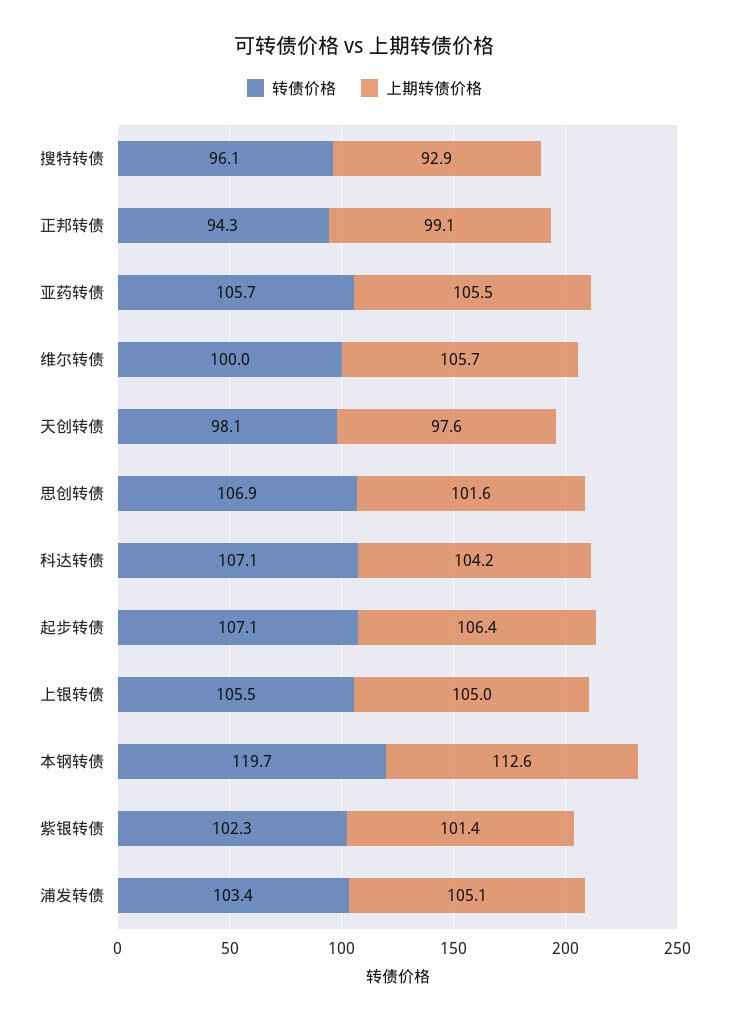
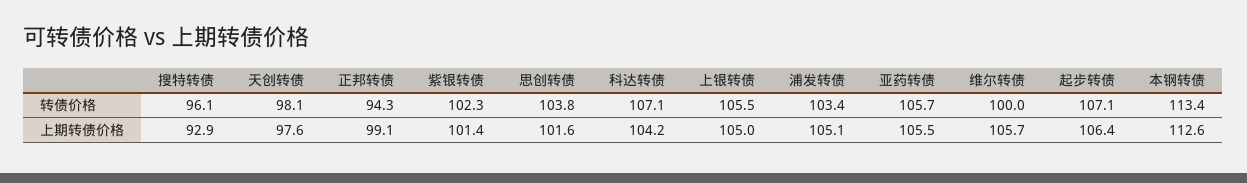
转债价格, 思创转债: 106.9 -> 103.8
转债价格, 本钢转债: 119.7 -> 113.4

